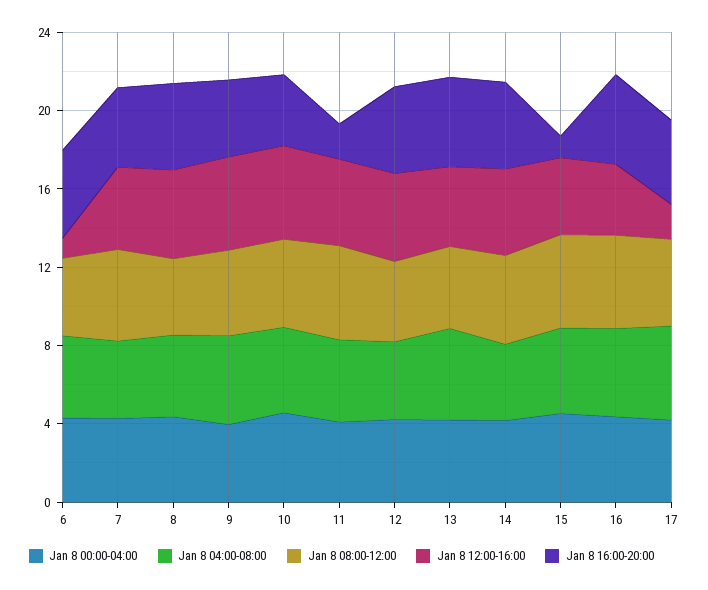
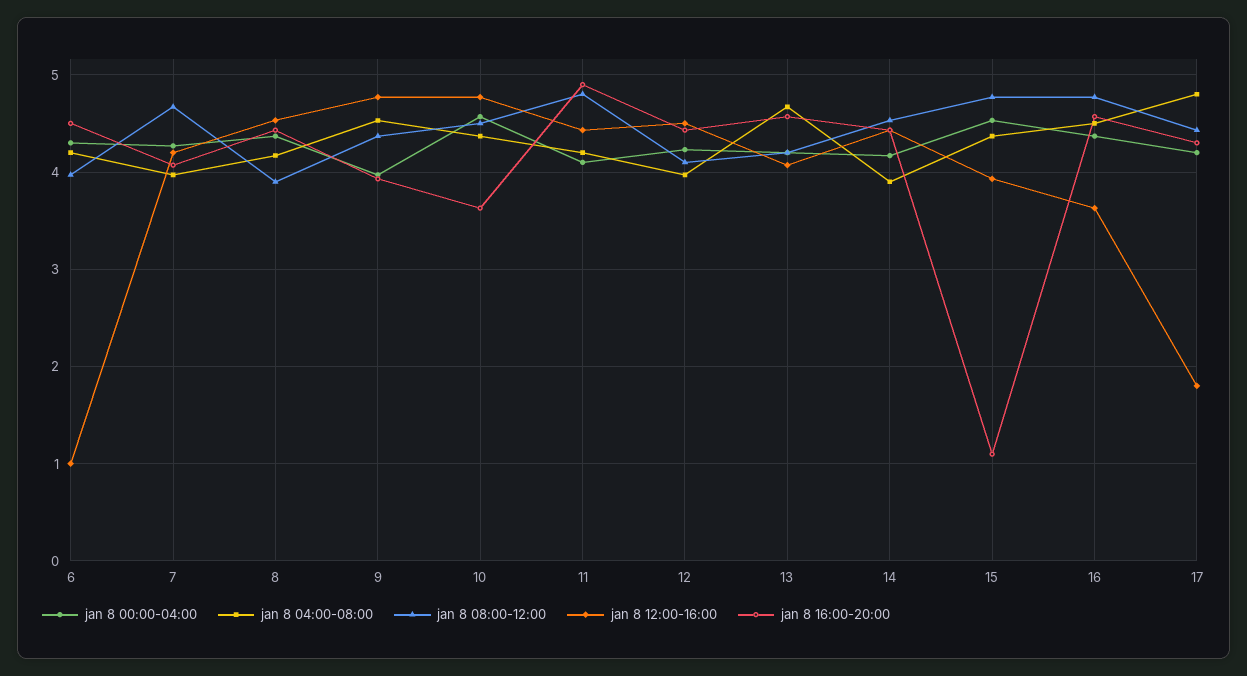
Jan 8 16:00-20:00, 11: 2 -> 4.9

